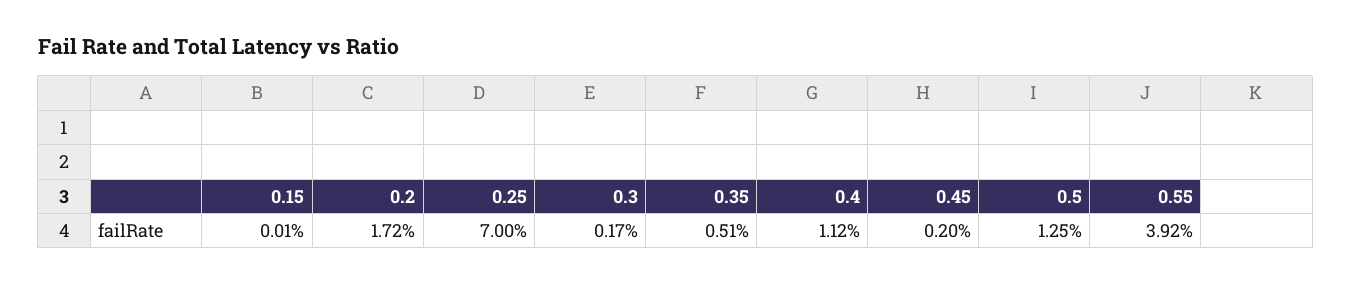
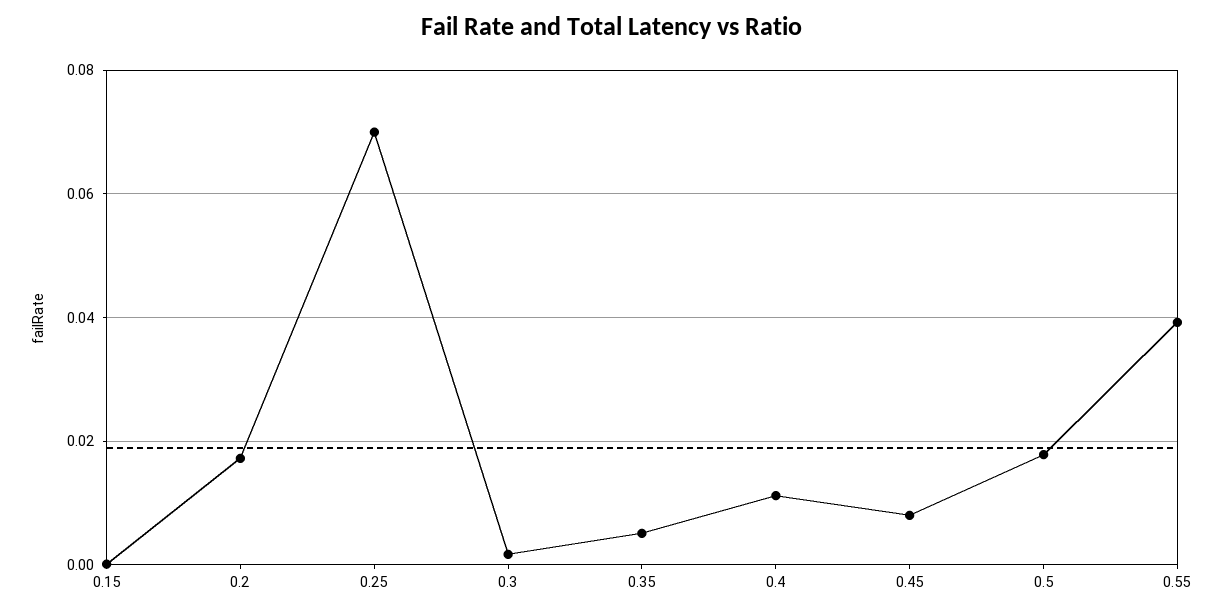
0.45: 0.002 -> 0.008
0.5: 0.0125 -> 0.018

